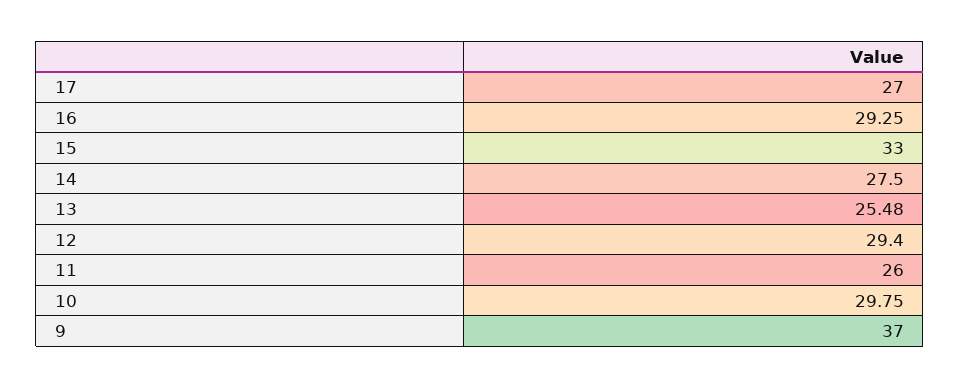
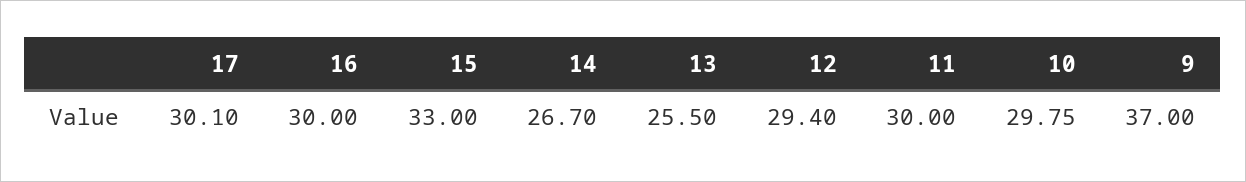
17: 27 -> 30.1
16: 29.25 -> 30
14: 27.5 -> 26.7
13: 25.48 -> 25.5
11: 26 -> 30

